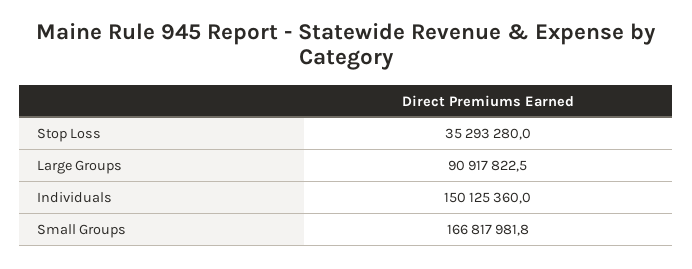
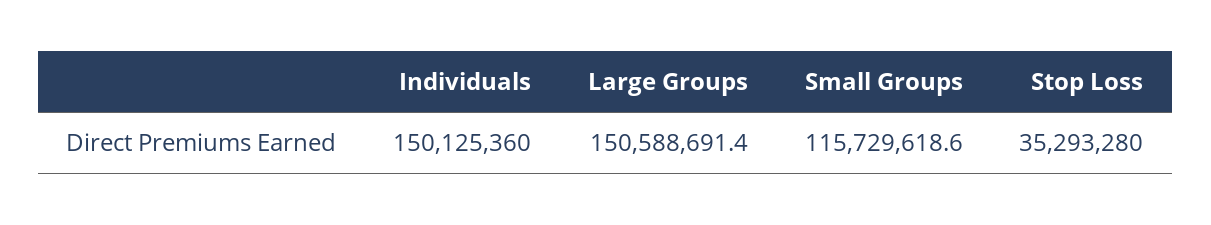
Large Groups: 90917822.5 -> 150588691.4
Small Groups: 166817981.8 -> 115729618.6

